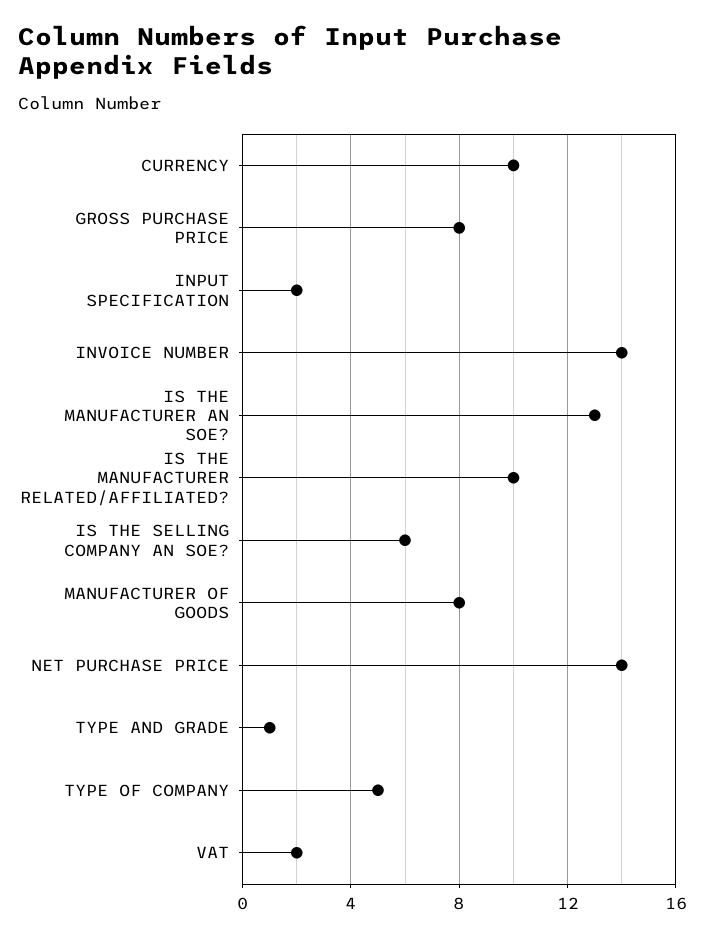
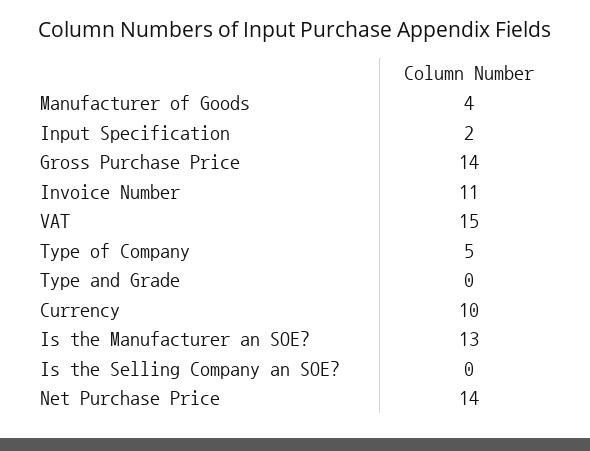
GROSS PURCHASE PRICE: 8 -> 14
INVOICE NUMBER: 14 -> 11
IS THE MANUFACTURER RELATED/AFFILIATED?: 10 -> none
IS THE SELLING COMPANY AN SOE?: 6 -> 0
MANUFACTURER OF GOODS: 8 -> 4
TYPE AND GRADE: 1 -> 0
VAT: 2 -> 15

